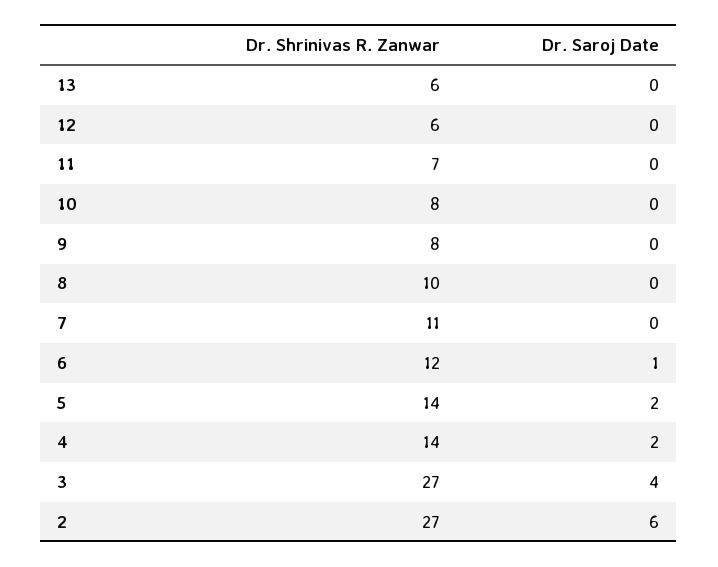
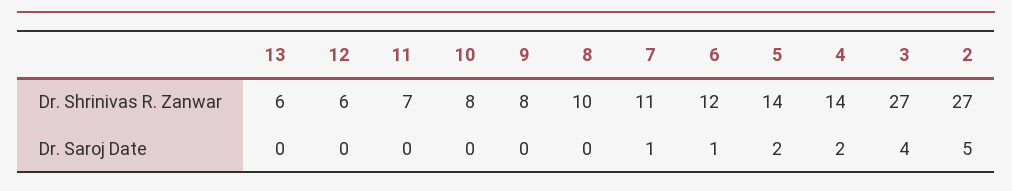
Dr. Saroj Date, 7: 0 -> 1
Dr. Saroj Date, 2: 6 -> 5

